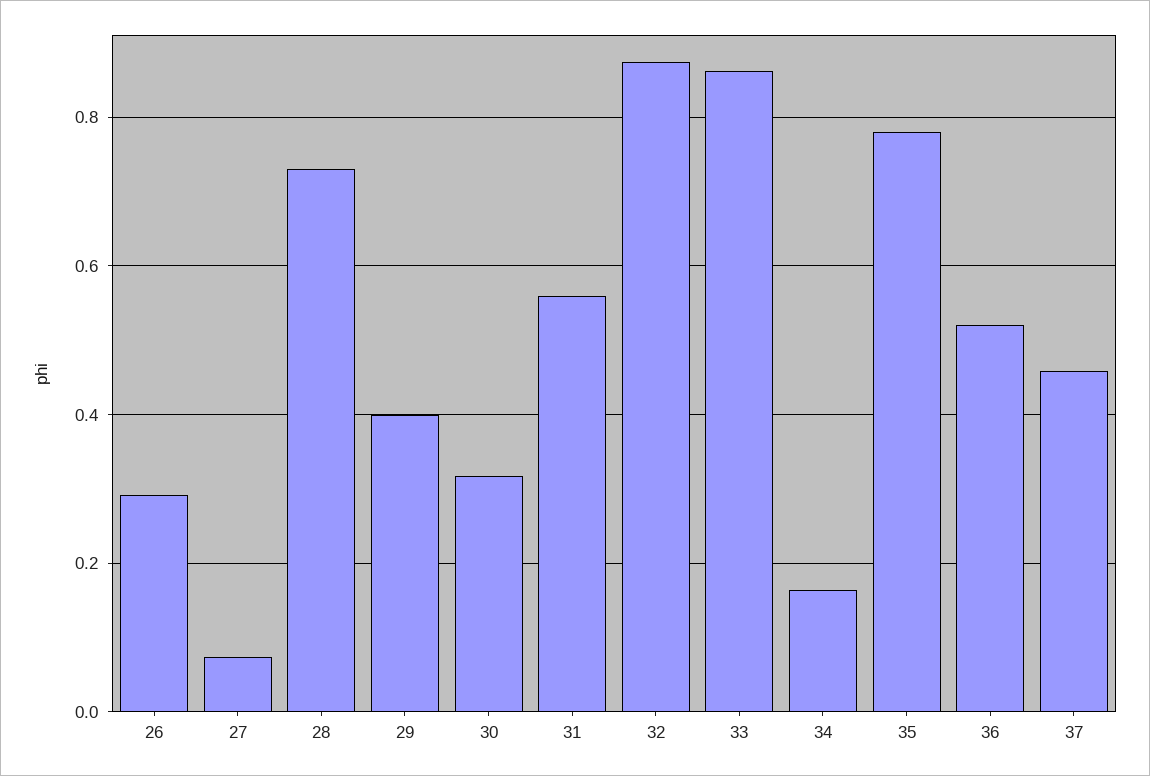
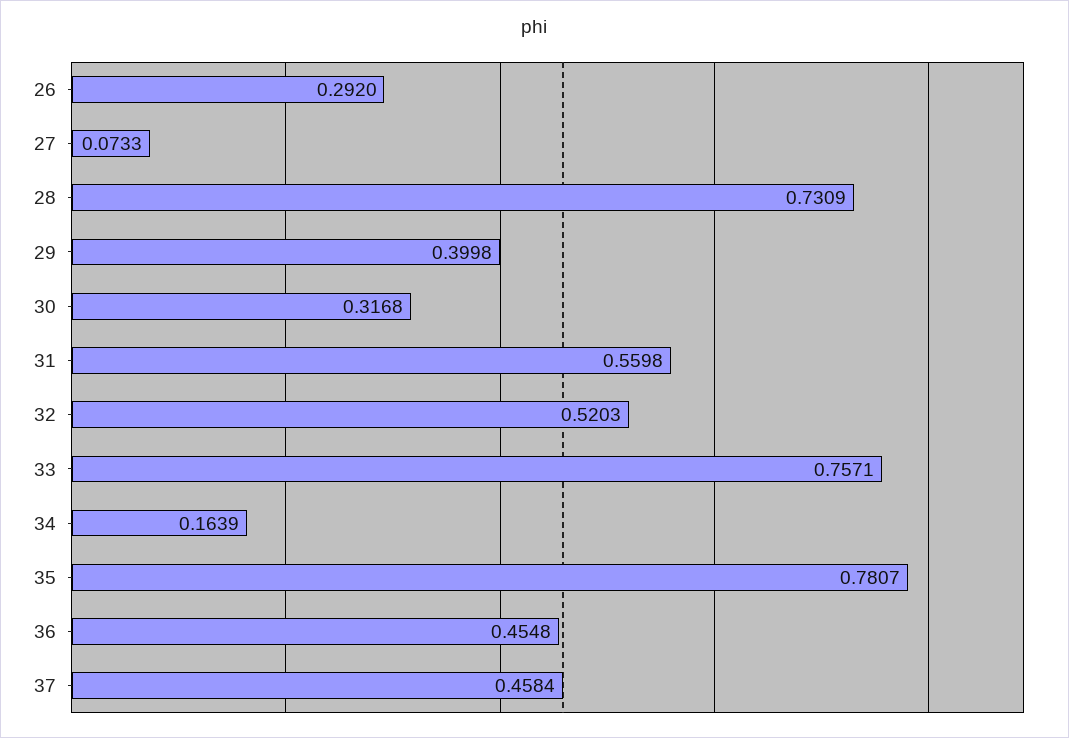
32: 0.88 -> 0.5203
33: 0.86 -> 0.7571
36: 0.52 -> 0.4548

